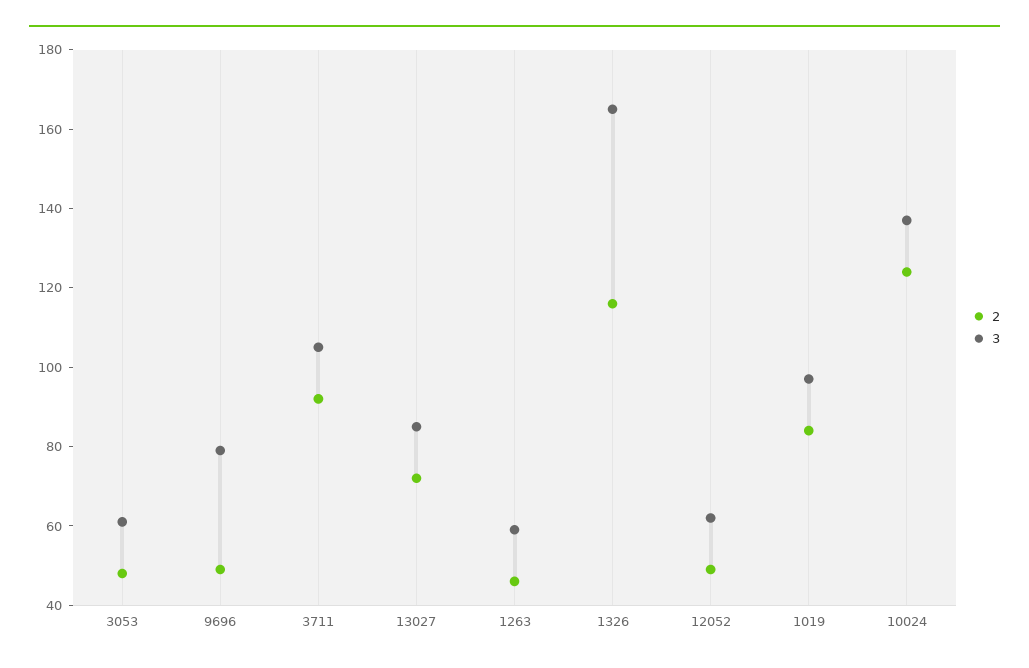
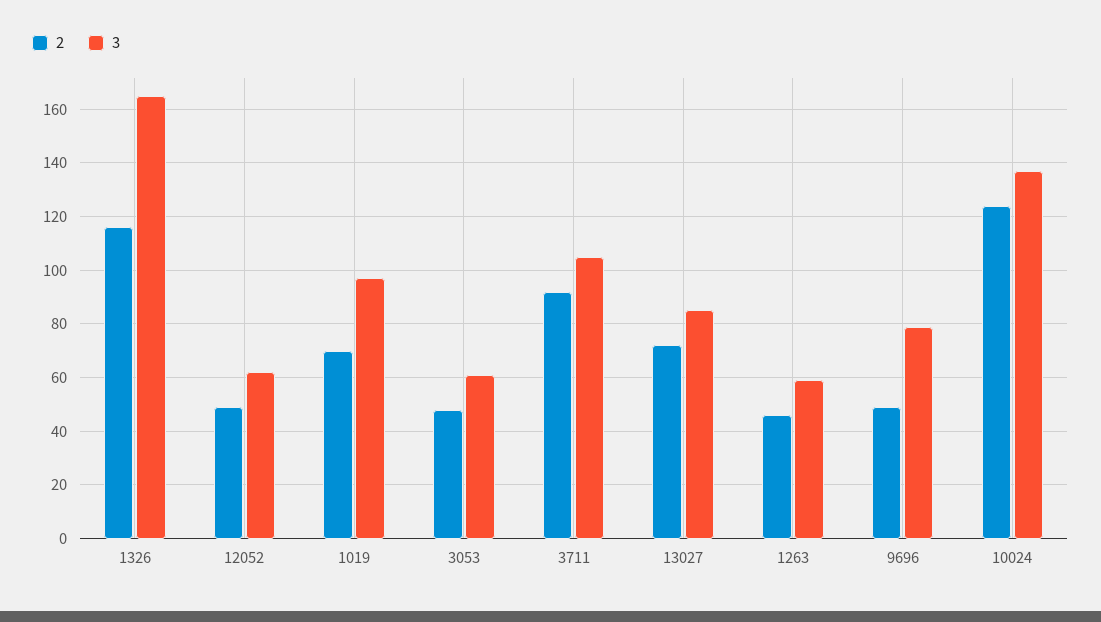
2, 1019: 85 -> 70

